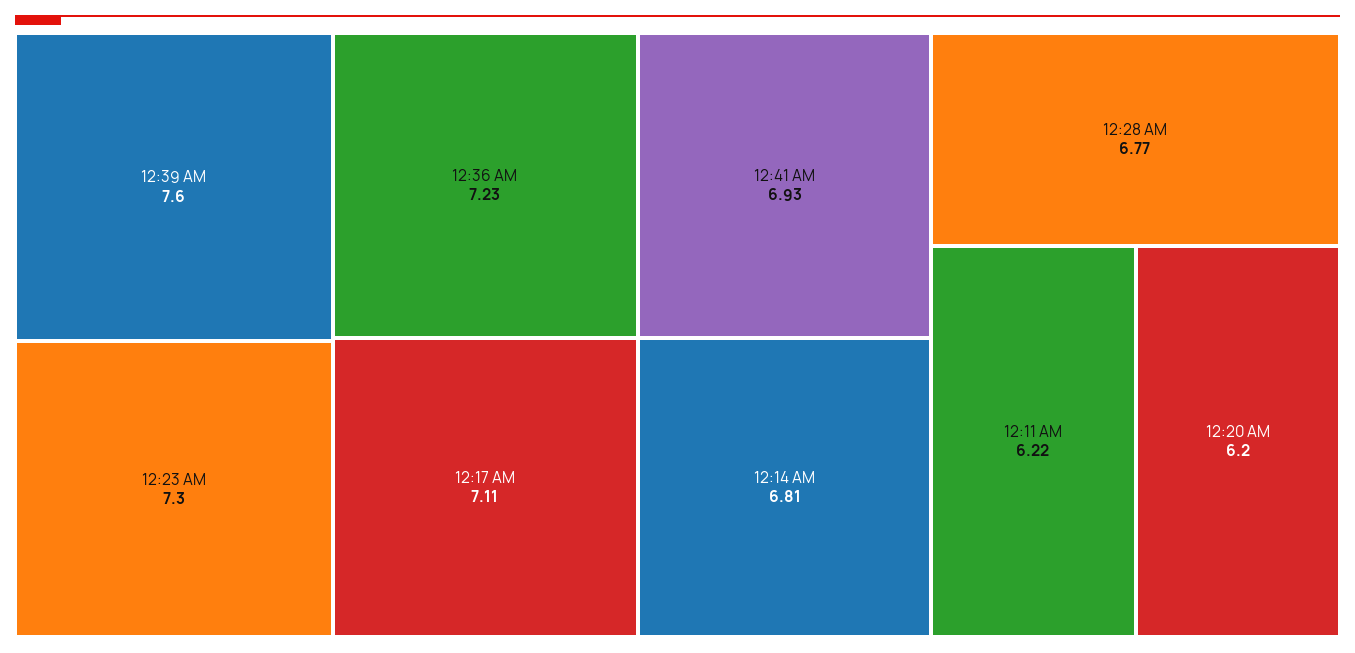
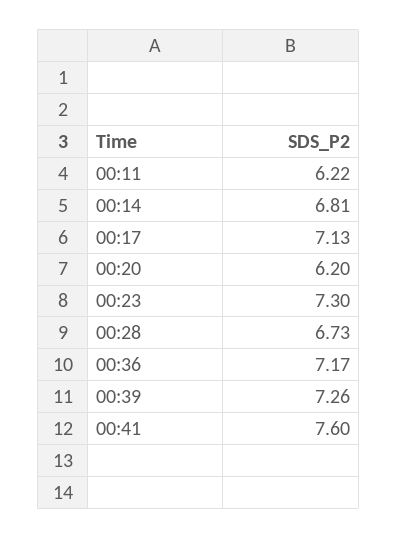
12:39 AM: 7.6 -> 7.26
12:36 AM: 7.23 -> 7.17
12:17 AM: 7.11 -> 7.13
12:41 AM: 6.93 -> 7.6
12:28 AM: 6.77 -> 6.73

